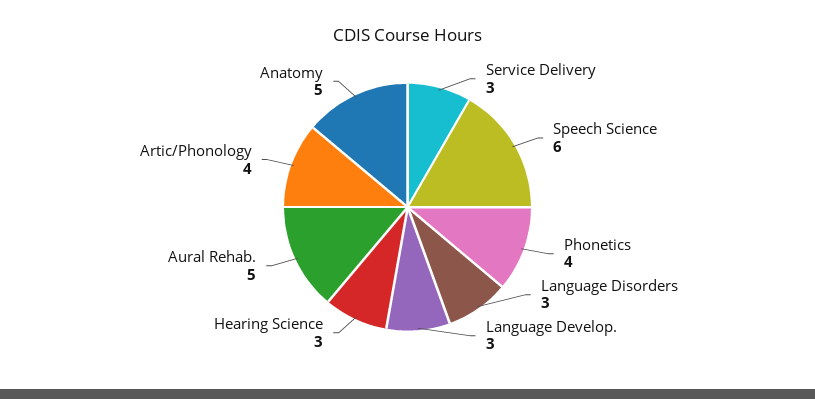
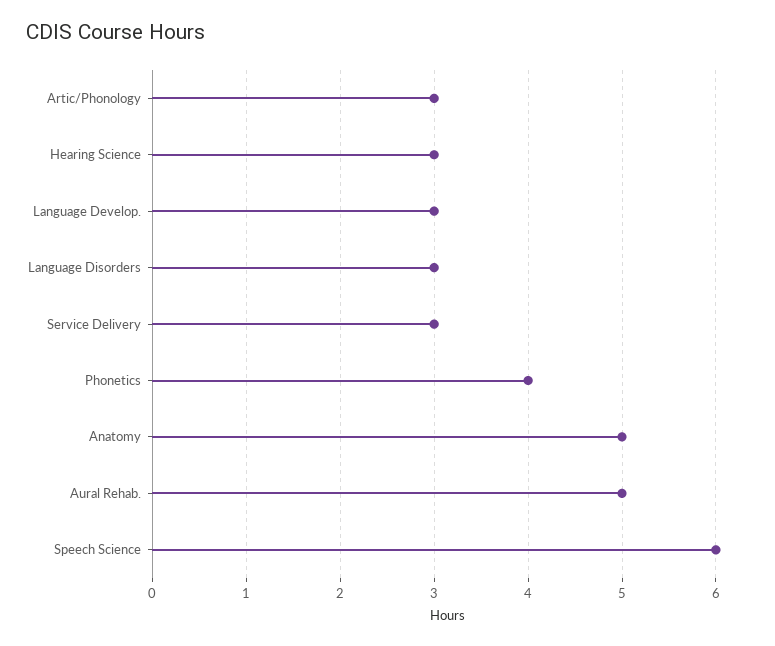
Artic/Phonology: 4 -> 3

